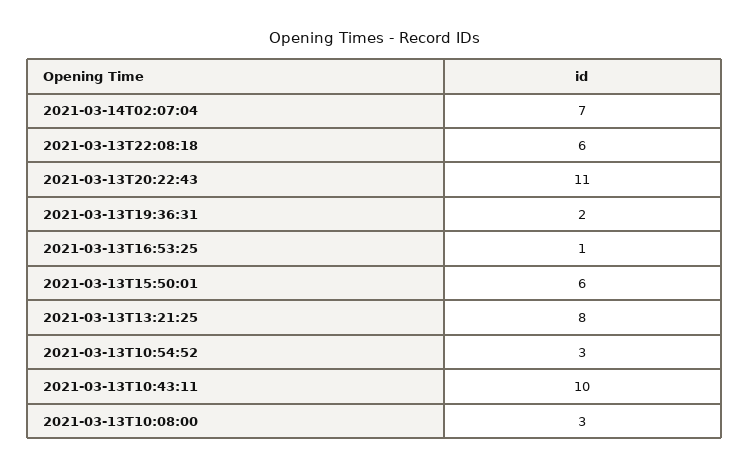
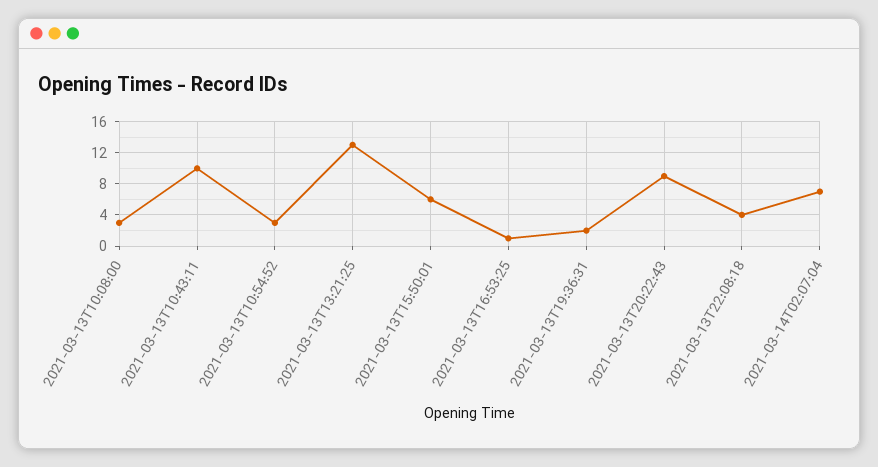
2021-03-13T22:08:18: 6 -> 4
2021-03-13T20:22:43: 11 -> 9
2021-03-13T13:21:25: 8 -> 13

